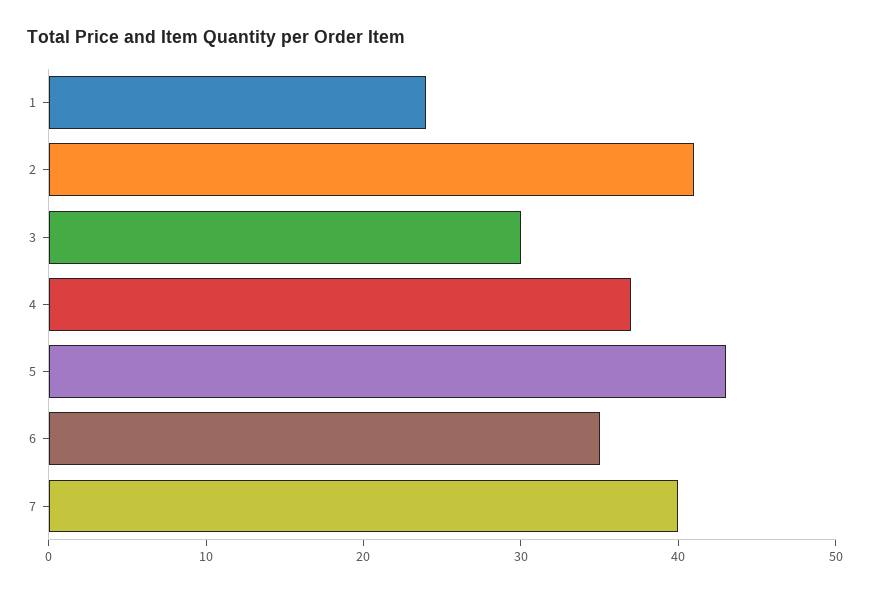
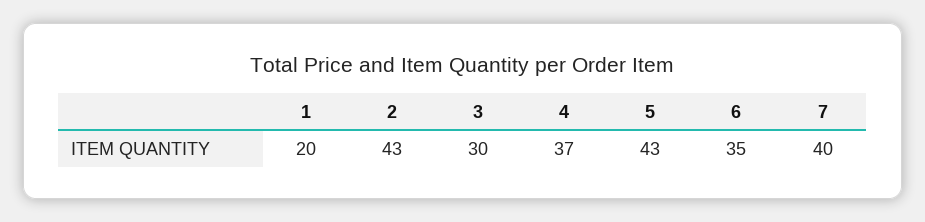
1: 24 -> 20
2: 41 -> 43

